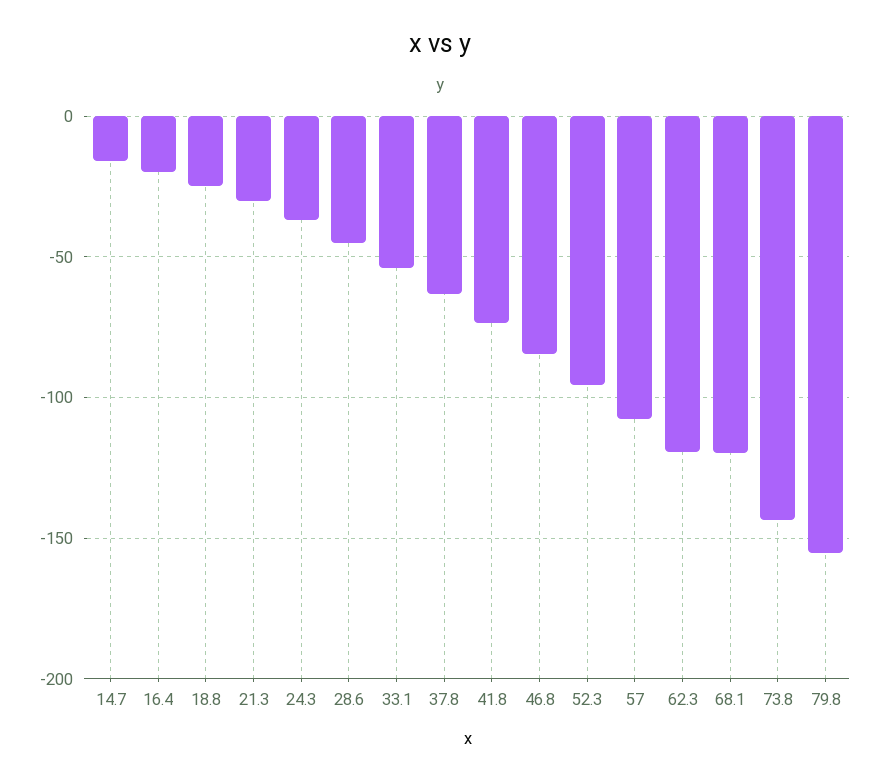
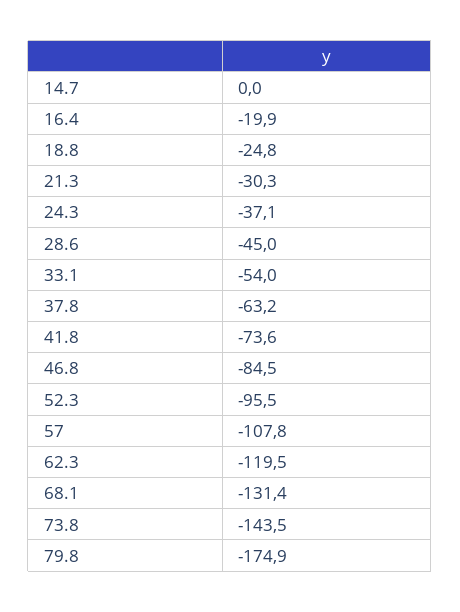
14.7: -15 -> 0
68.1: -120 -> -131.4
79.8: -155 -> -174.9

